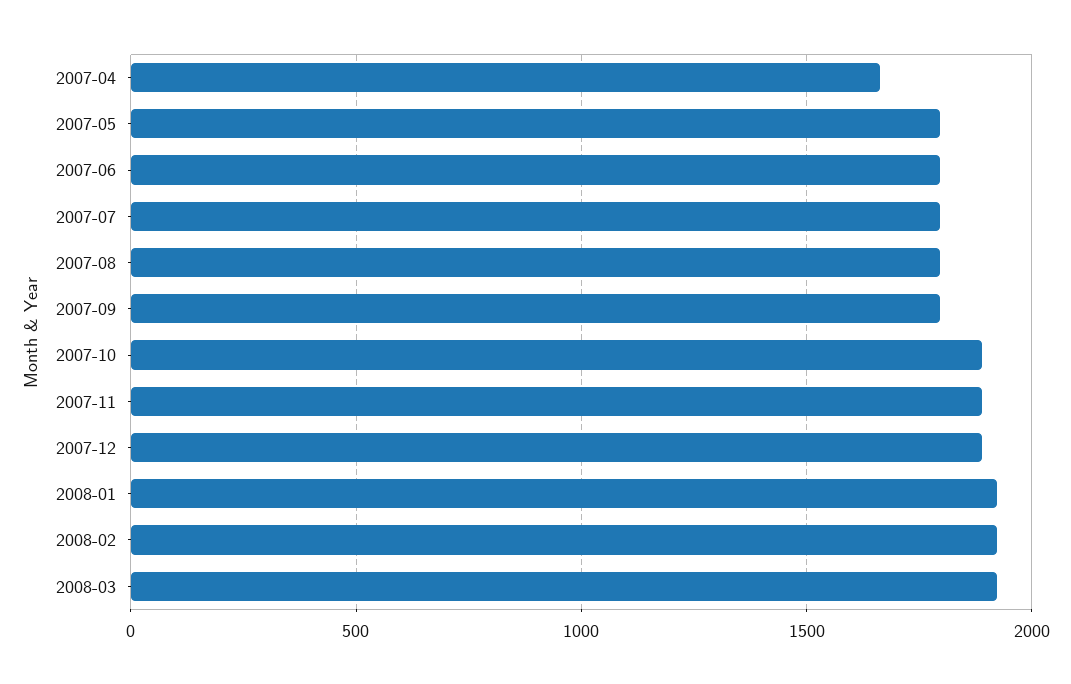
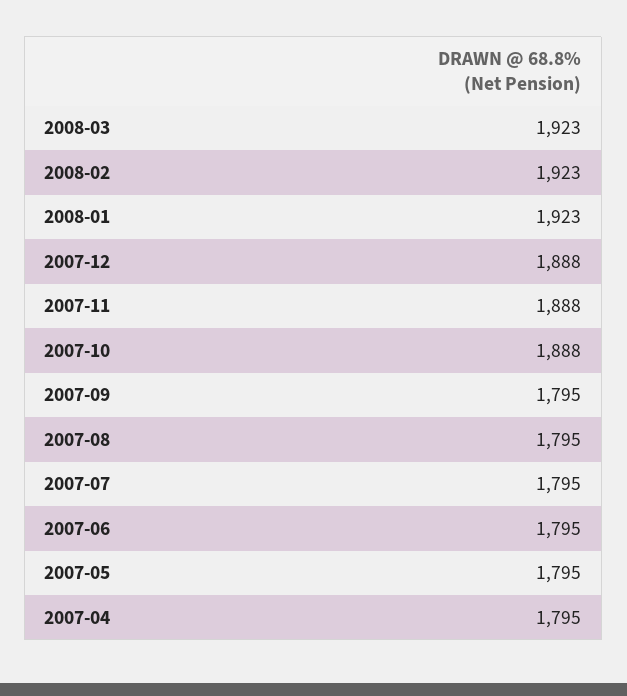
2007-04: 1650 -> 1795

